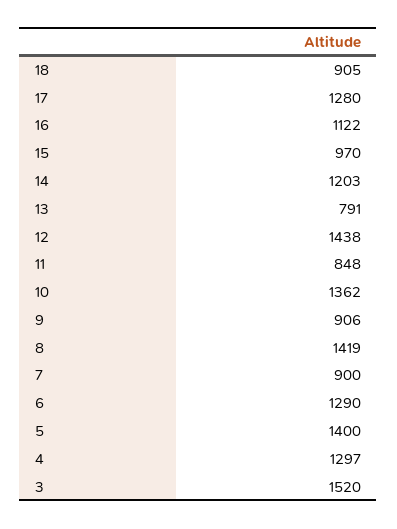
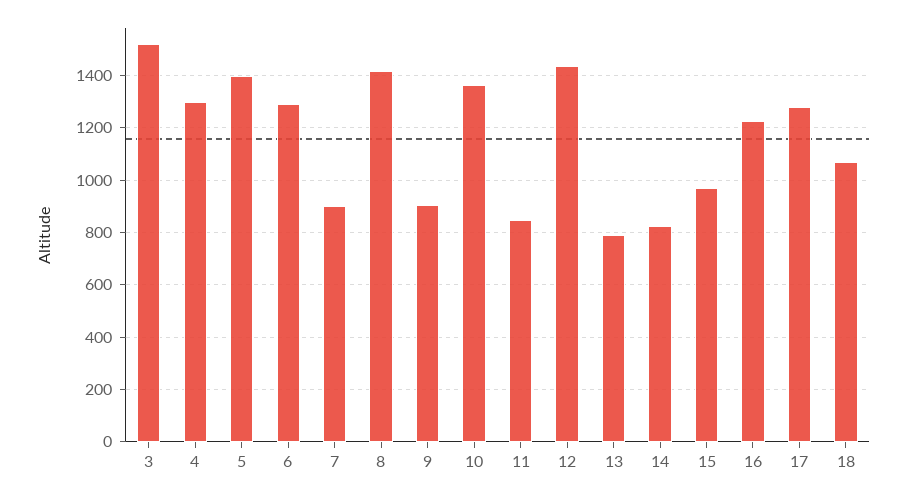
18: 905 -> 1075
16: 1122 -> 1225
14: 1203 -> 825

